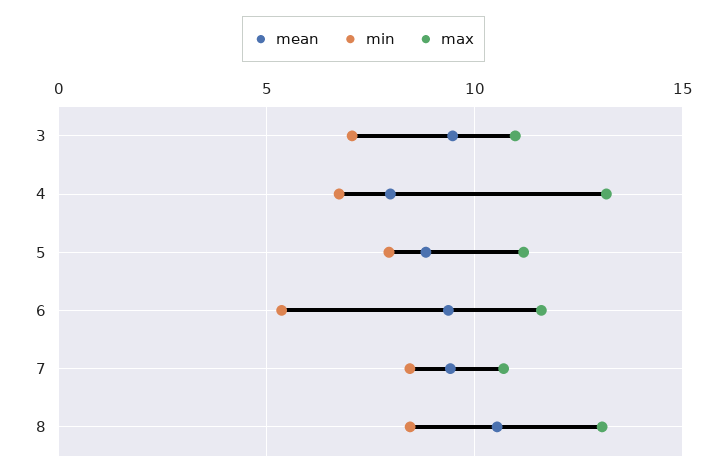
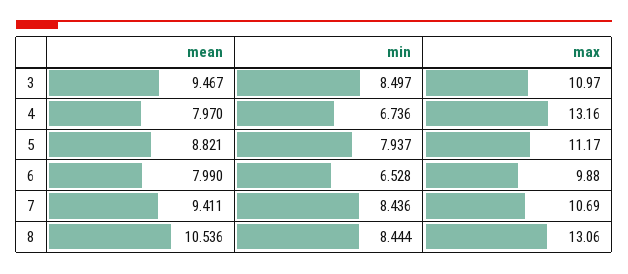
min, 3: 7 -> 8.497
mean, 6: 9.5 -> 7.99
min, 6: 5.5 -> 6.528
max, 6: 11.5 -> 9.88

